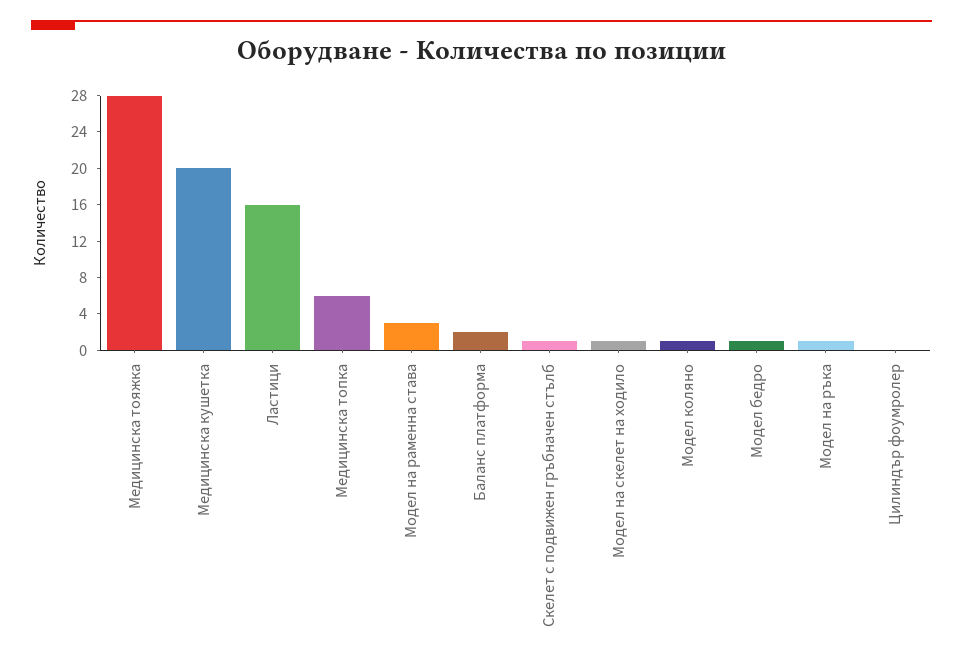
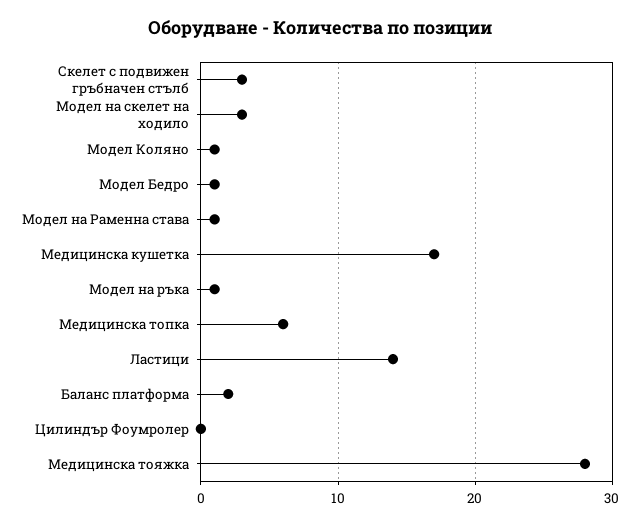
Медицинска кушетка: 20 -> 17
Ластици: 16 -> 14
Модел на раменна става: 3 -> 1
Скелет с подвижен гръбначен стълб: 1 -> 3
Модел на скелет на ходило: 1 -> 3

